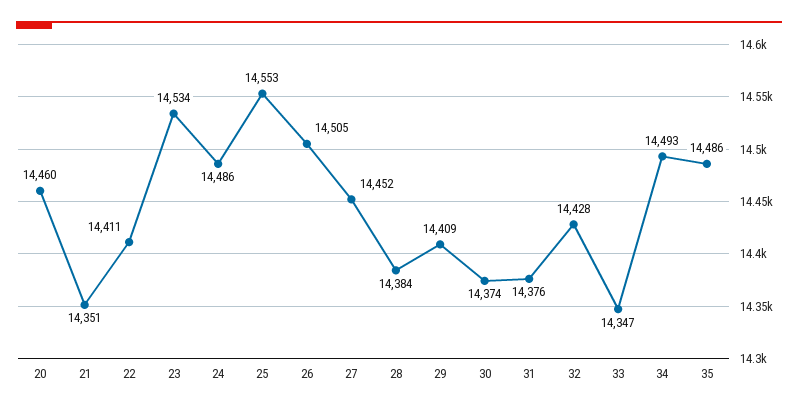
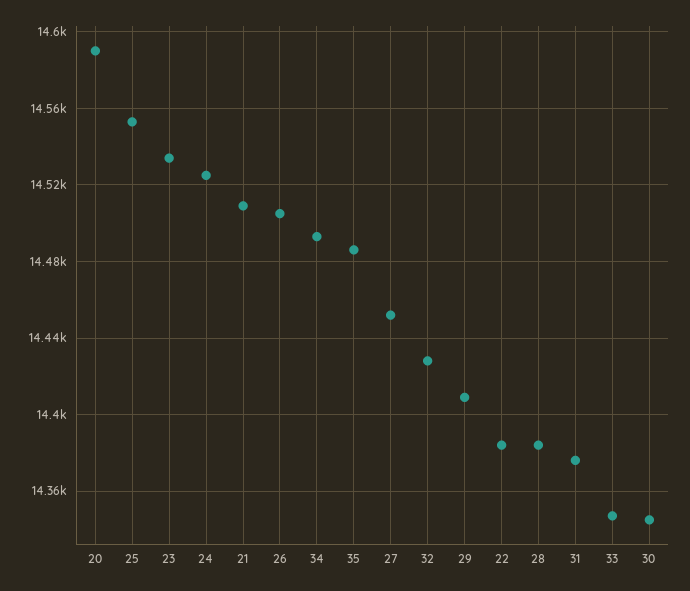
20: 14460 -> 14590
21: 14351 -> 14510
22: 14411 -> 14385
24: 14486 -> 14525
30: 14374 -> 14345

